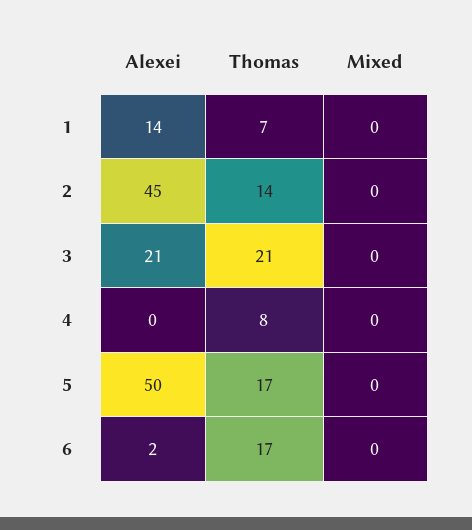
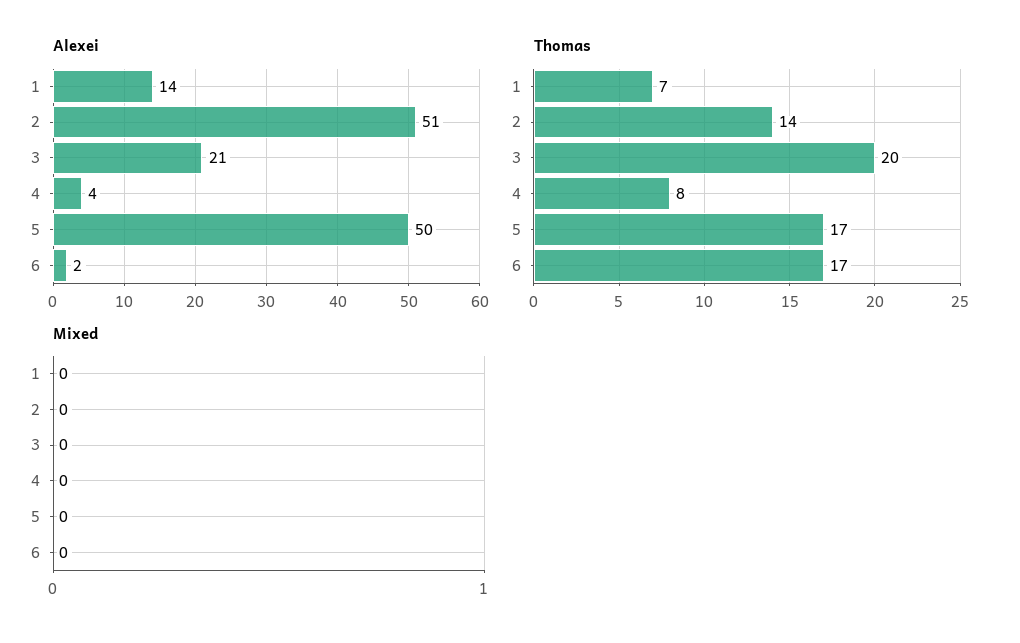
Alexei, 2: 45 -> 51
Thomas, 3: 21 -> 20
Alexei, 4: 0 -> 4

